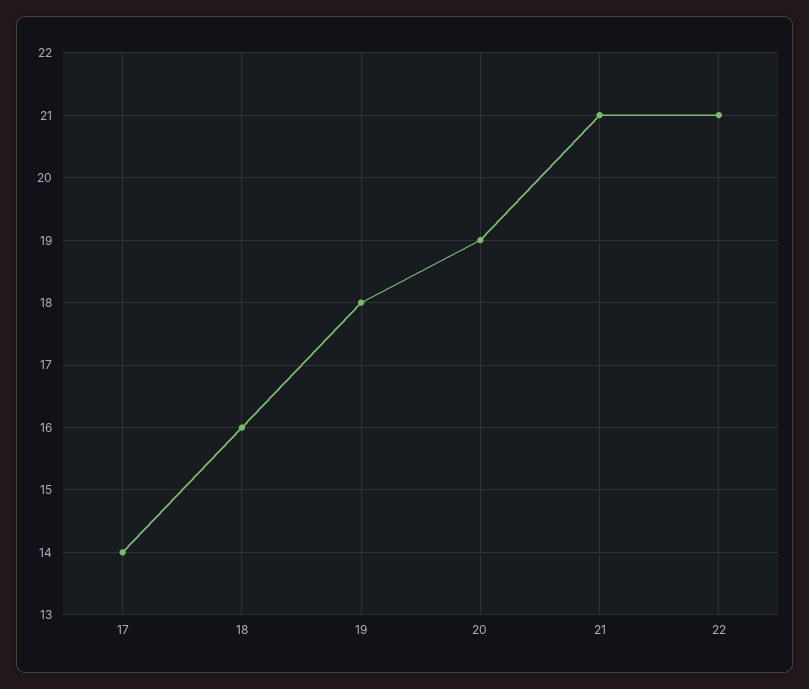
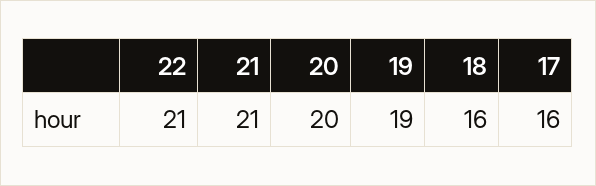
17: 14 -> 16
19: 18 -> 19
20: 19 -> 20

